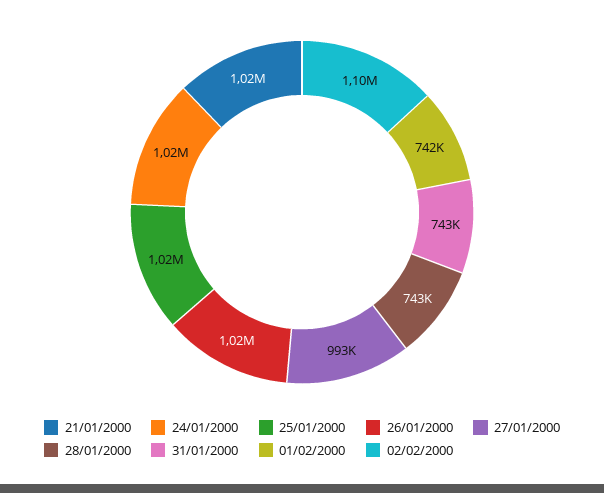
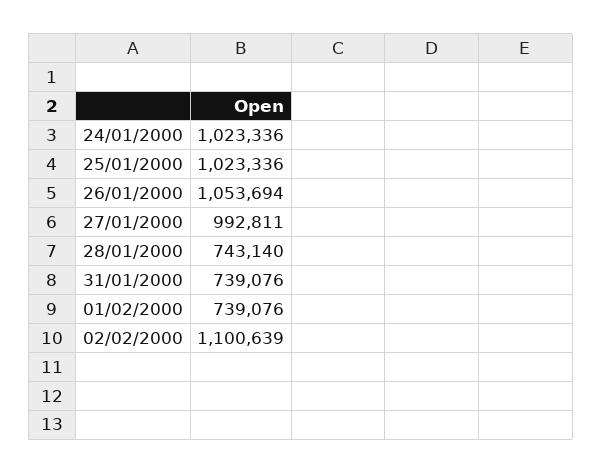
21/01/2000: 1020000 -> none
26/01/2000: 1020000 -> 1053694
31/01/2000: 743000 -> 739076
01/02/2000: 742000 -> 739076

